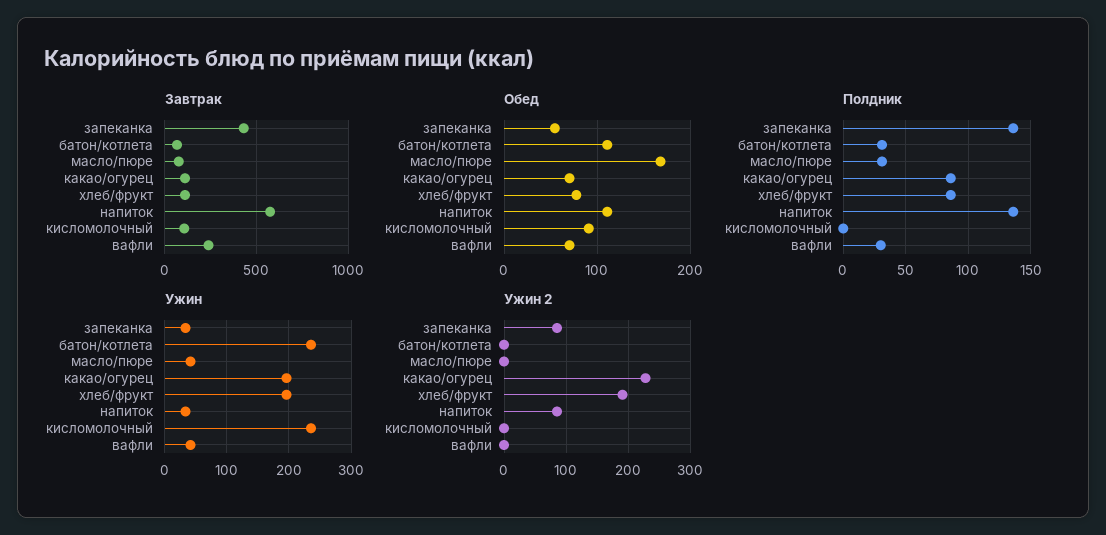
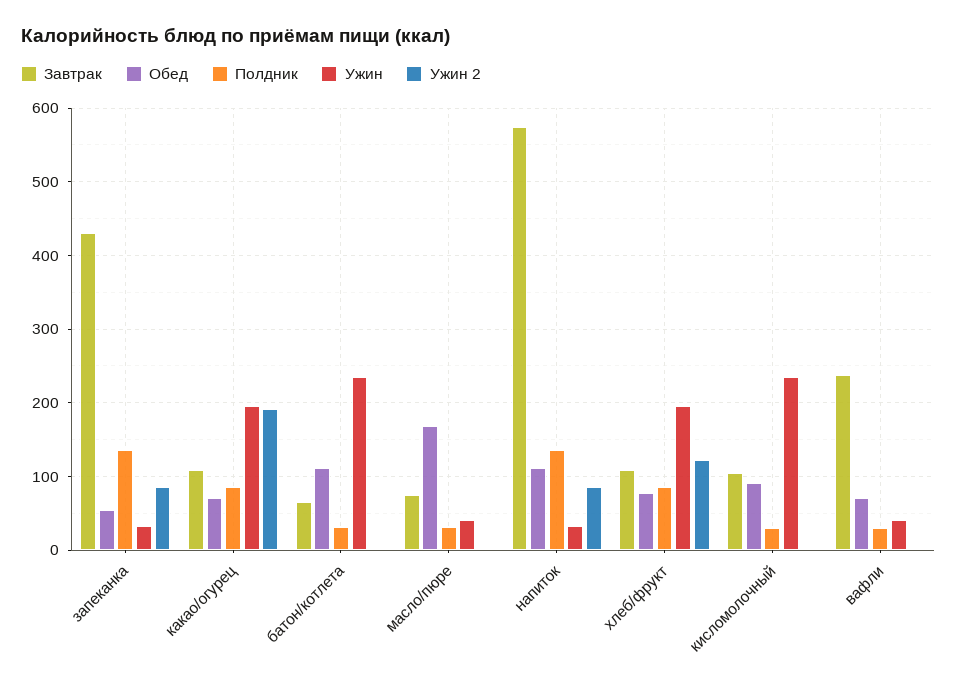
Полдник, кисломолочный: 0 -> 30
Ужин 2, какао/огурец: 230 -> 190
Ужин 2, хлеб/фрукт: 190 -> 120

